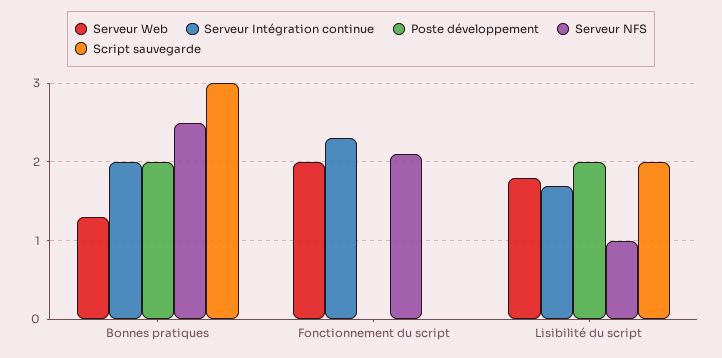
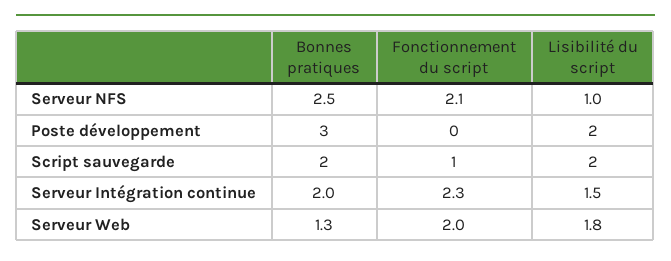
Poste développement, Bonnes pratiques: 2 -> 3
Script sauvegarde, Bonnes pratiques: 3 -> 2
Script sauvegarde, Fonctionnement du script: 0 -> 1
Serveur Intégration continue, Lisibilité du script: 1.7 -> 1.5

